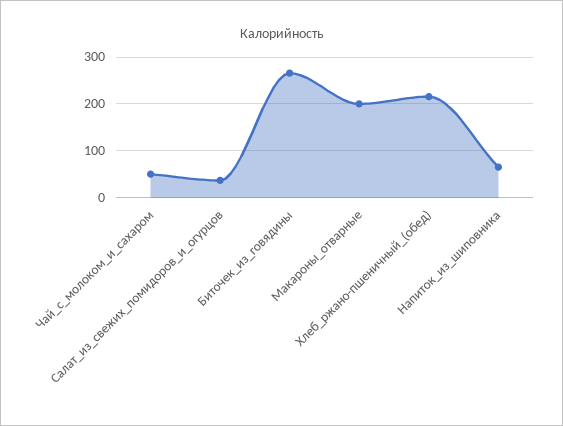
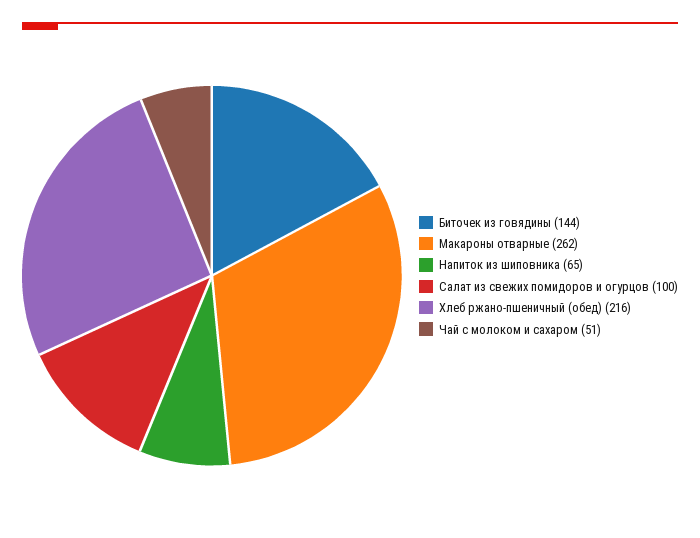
Салат_из_свежих_помидоров_и_огурцов: 40 -> 100
Биточек_из_говядины: 260 -> 144
Макароны_отварные: 200 -> 262

